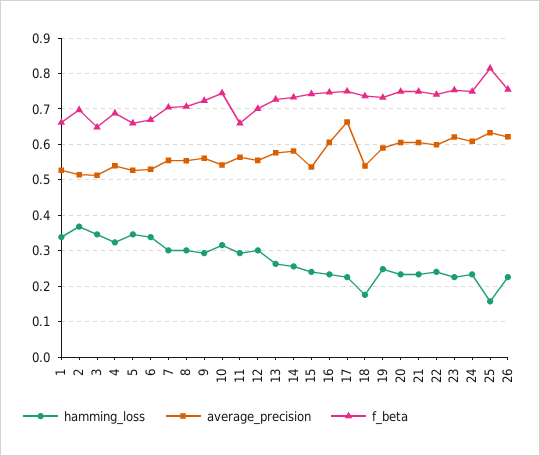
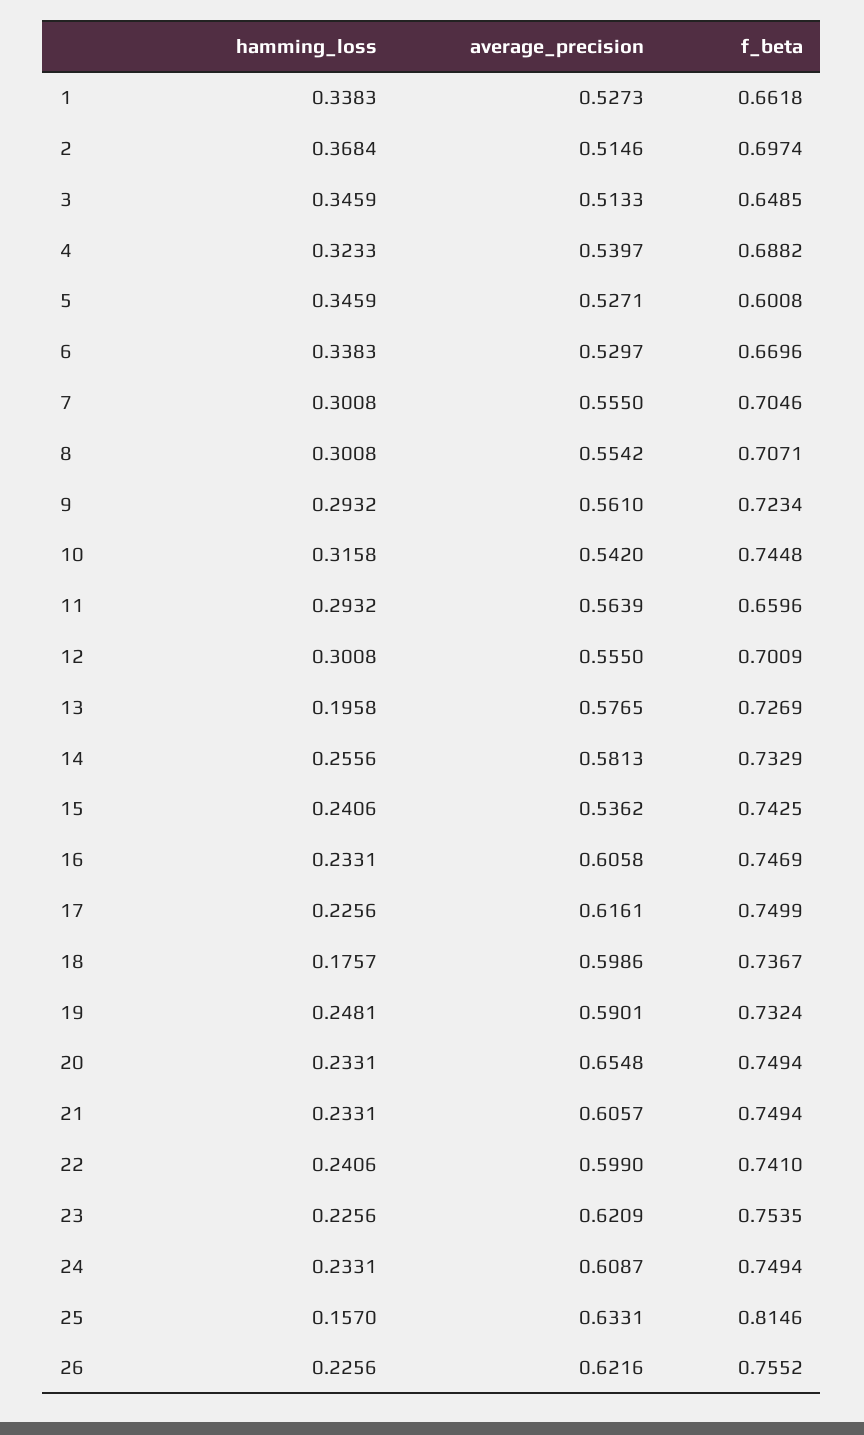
f_beta, 5: 0.66 -> 0.6008
hamming_loss, 13: 0.26 -> 0.1958
average_precision, 17: 0.66 -> 0.6161
average_precision, 18: 0.54 -> 0.5986
average_precision, 20: 0.6 -> 0.6548

